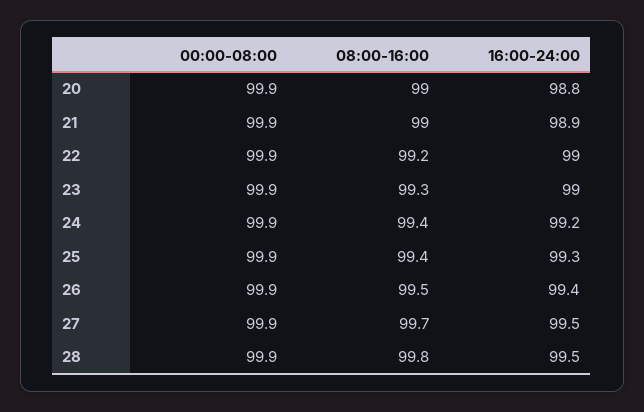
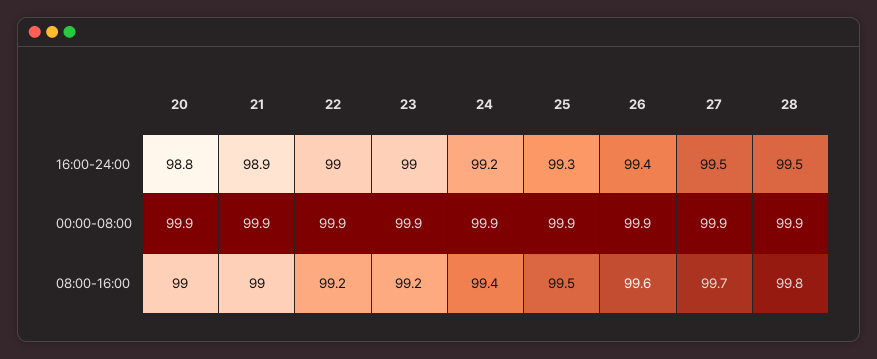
08:00-16:00, 23: 99.3 -> 99.2
08:00-16:00, 25: 99.4 -> 99.5
08:00-16:00, 26: 99.5 -> 99.6

